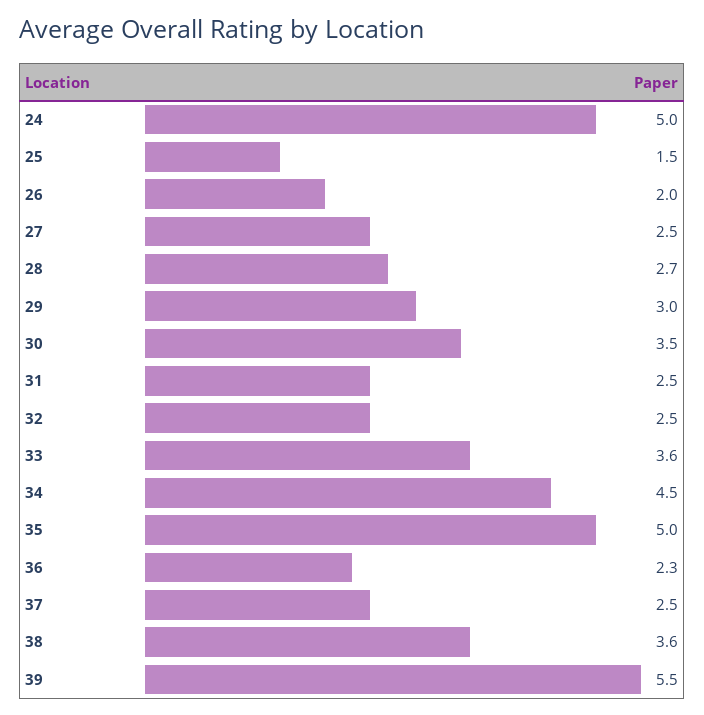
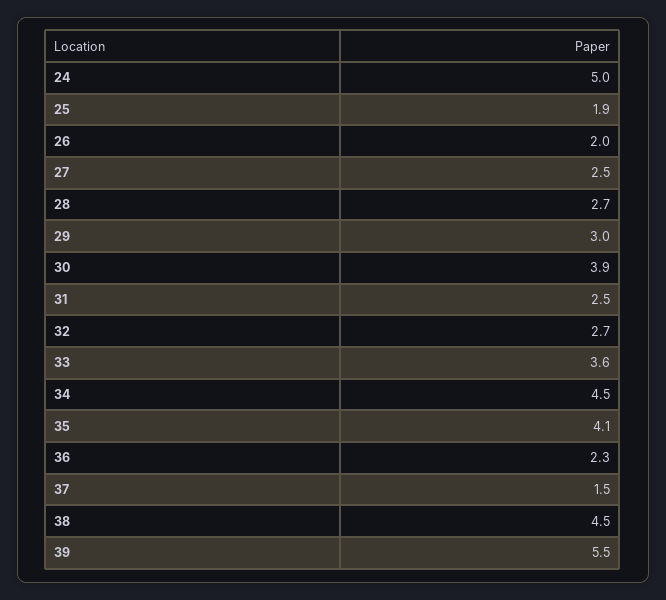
25: 1.5 -> 1.9
30: 3.5 -> 3.9
32: 2.5 -> 2.7
35: 5 -> 4.1
37: 2.5 -> 1.5
38: 3.6 -> 4.5

